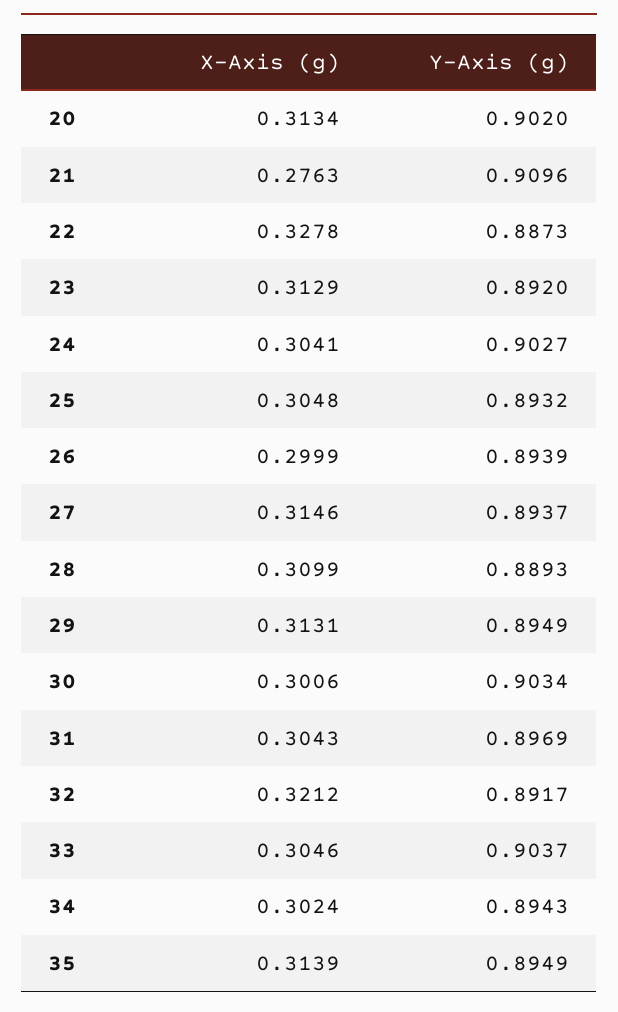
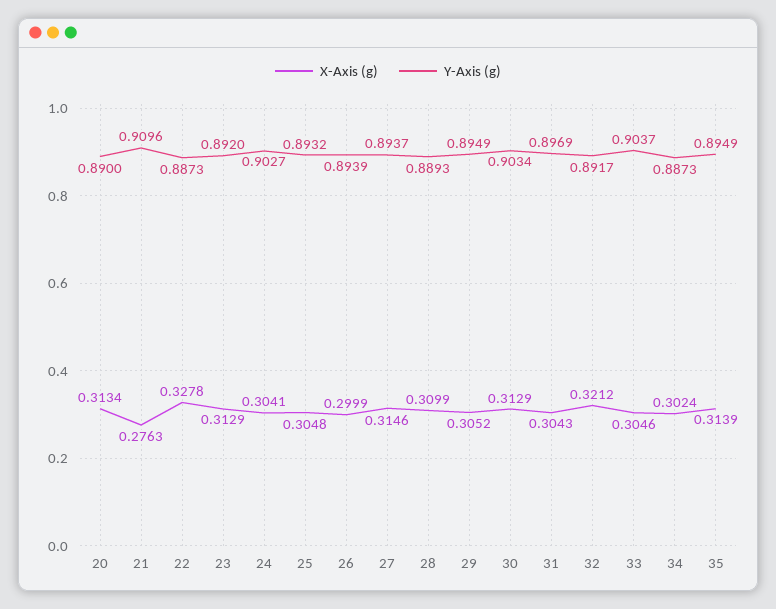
Y-Axis (g), 20: 0.902 -> 0.89
X-Axis (g), 29: 0.3131 -> 0.3052
X-Axis (g), 30: 0.3006 -> 0.3129
Y-Axis (g), 34: 0.8943 -> 0.8873

